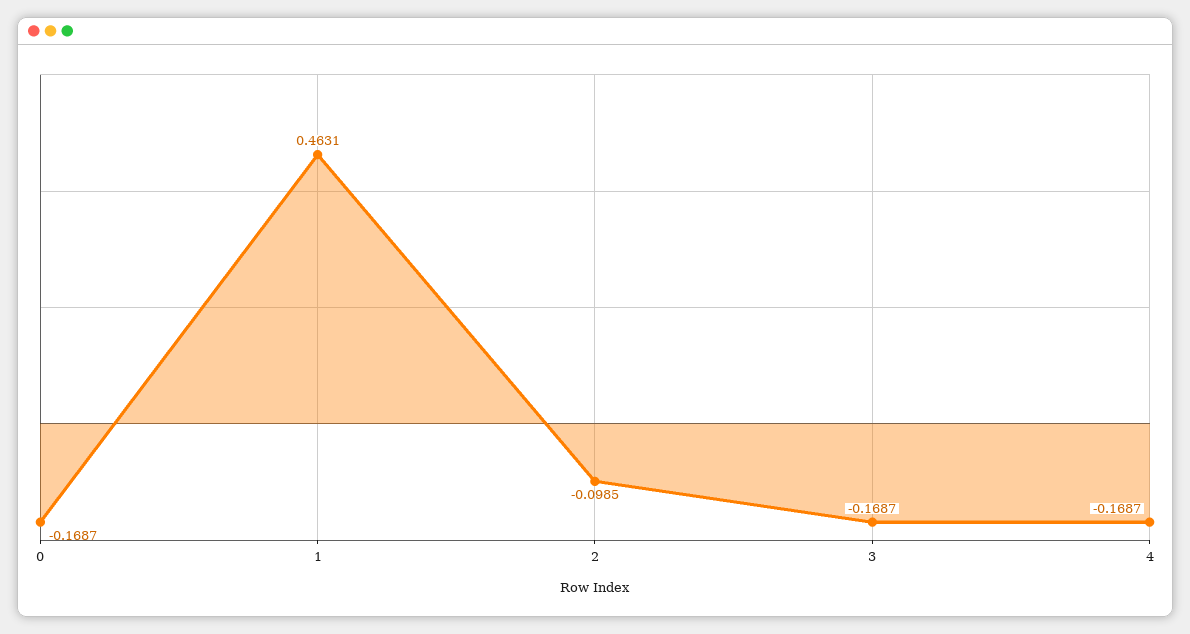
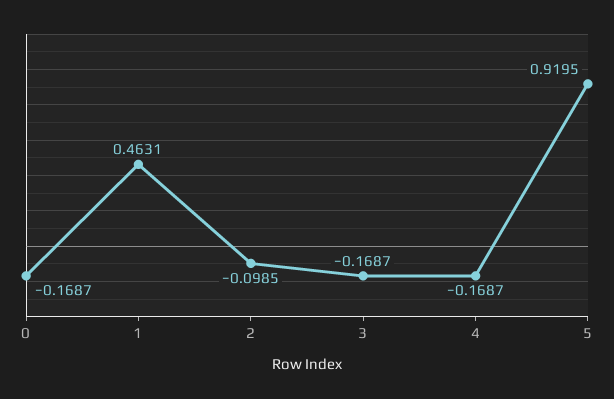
5: none -> 0.9195

